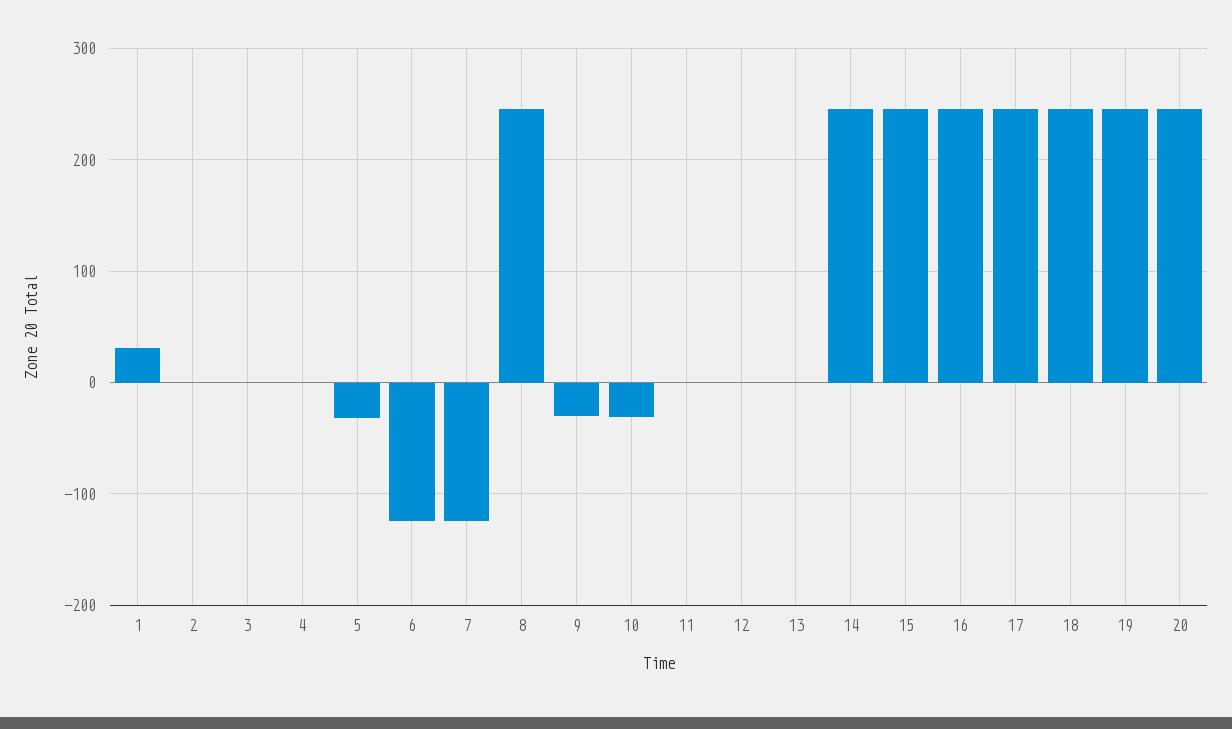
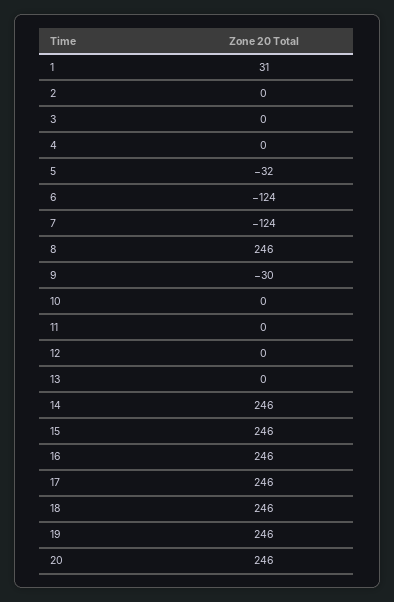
10: -30 -> 0

